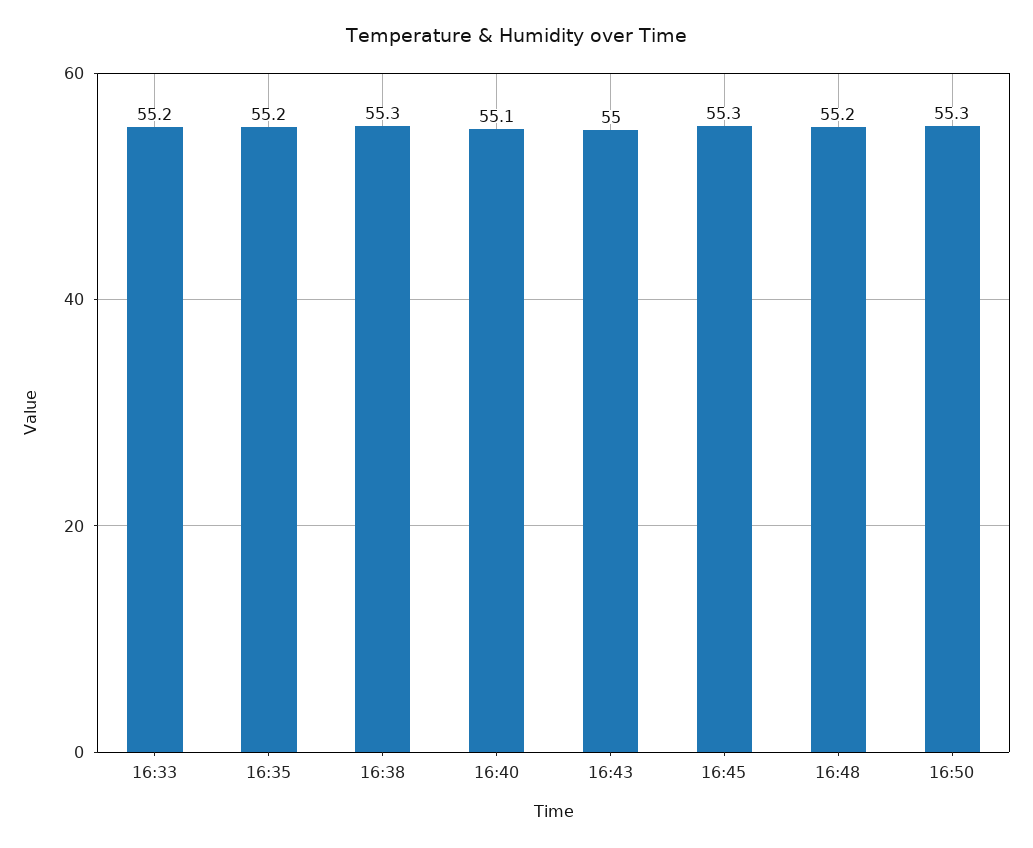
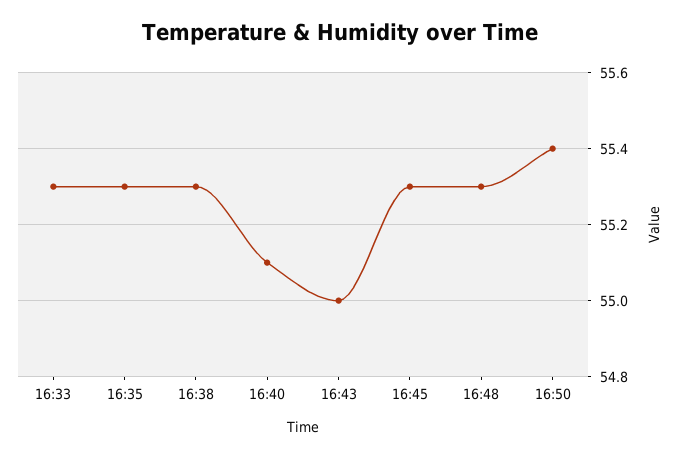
16:33: 55.2 -> 55.3
16:35: 55.2 -> 55.3
16:48: 55.2 -> 55.3
16:50: 55.3 -> 55.4

